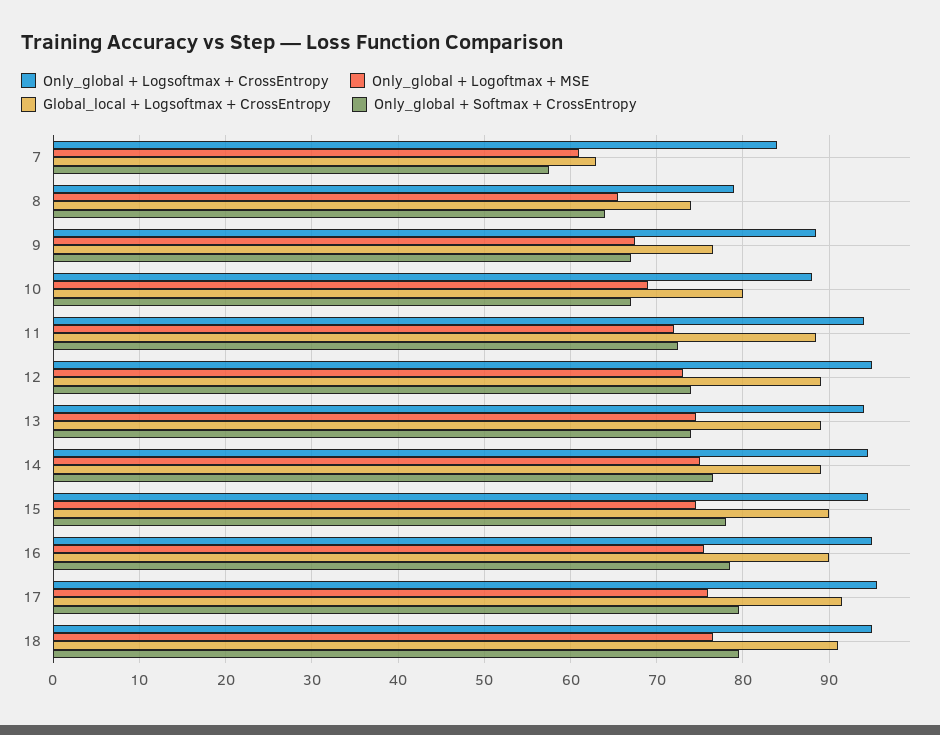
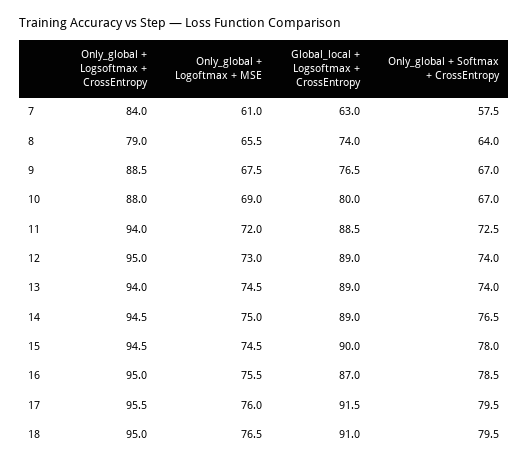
Global_local + Logsoftmax + CrossEntropy, 16: 90 -> 87

